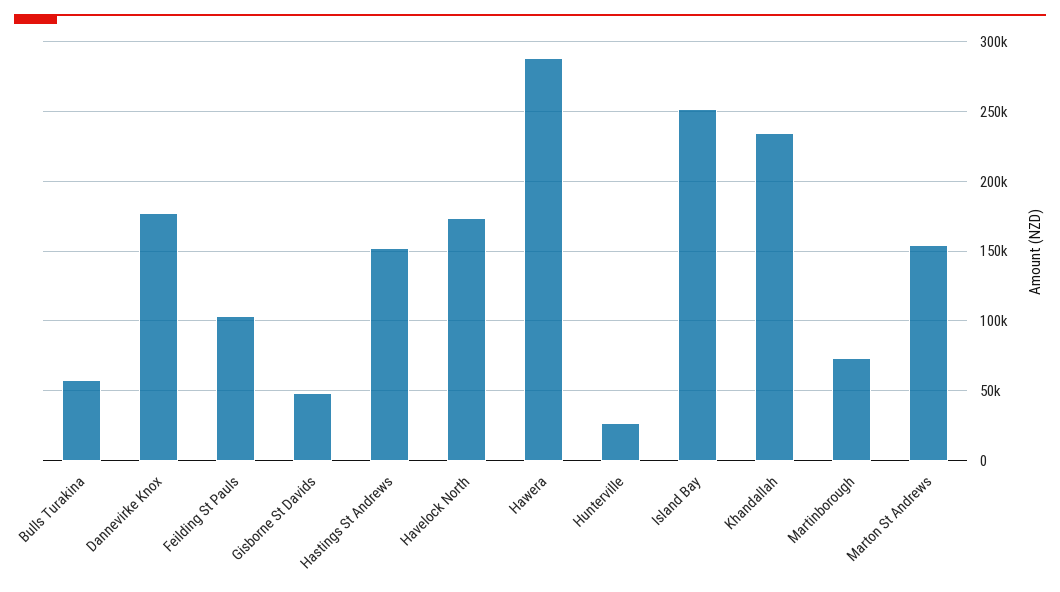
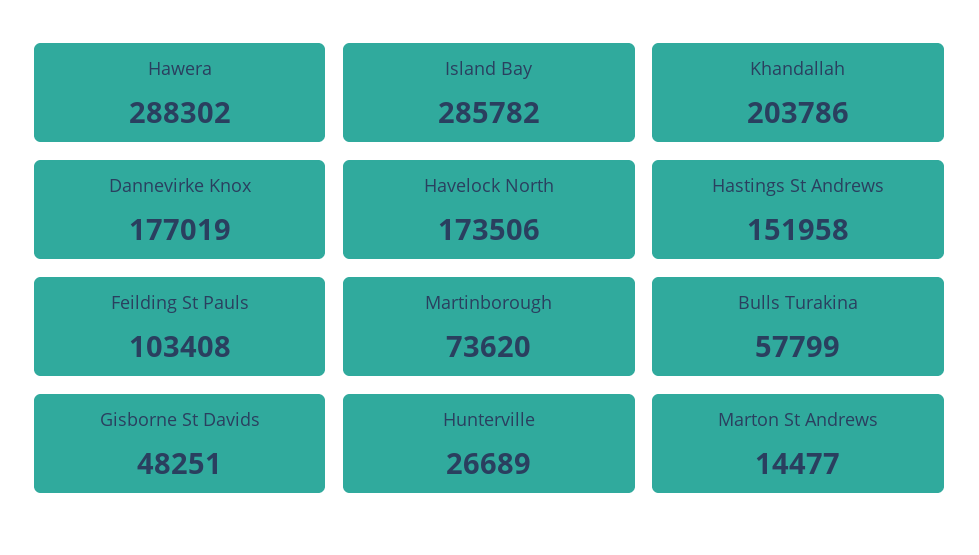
Island Bay: 250000 -> 285782
Khandallah: 235000 -> 203786
Marton St Andrews: 155000 -> 14477

